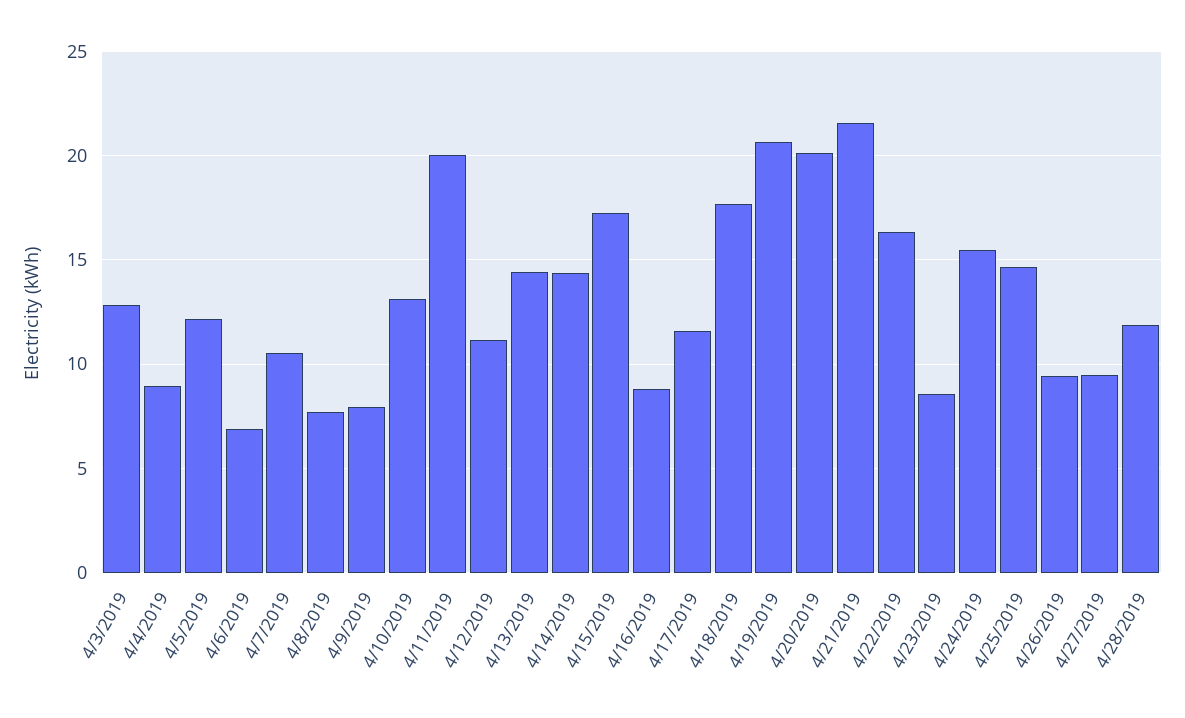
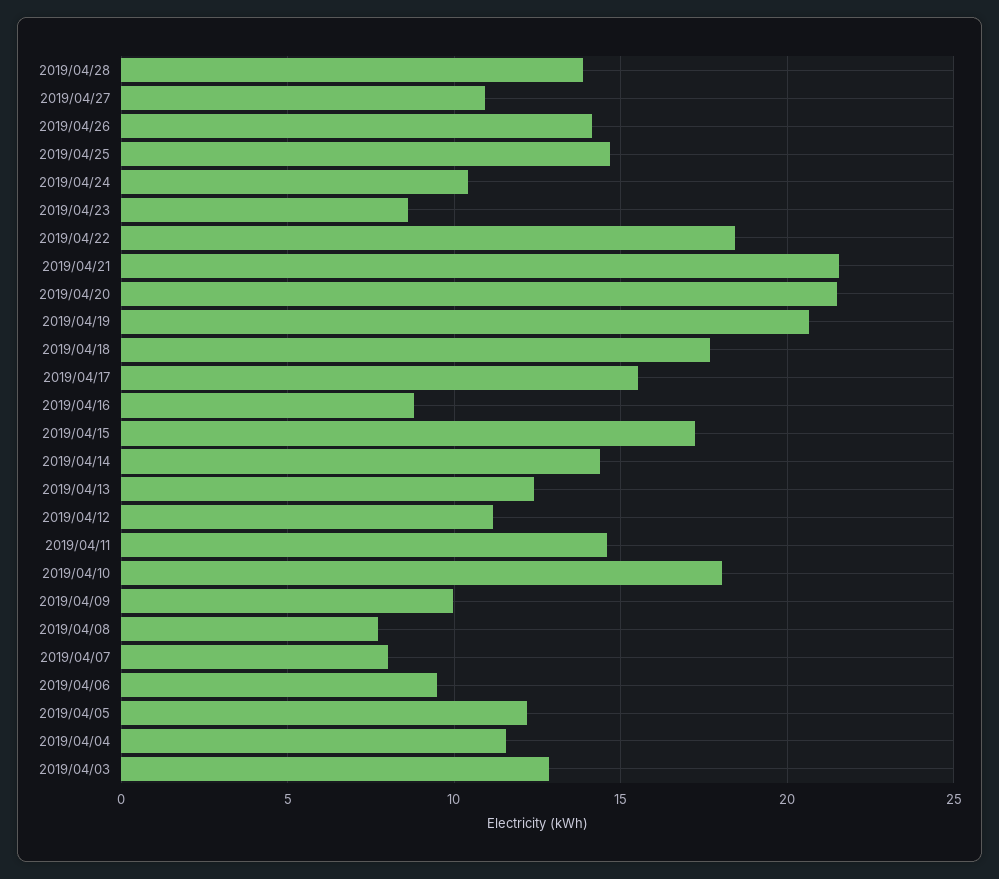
4/4/2019: 9 -> 11.5
4/6/2019: 7 -> 9.5
4/7/2019: 10.5 -> 8
4/9/2019: 8 -> 10
4/10/2019: 13 -> 18
4/11/2019: 20 -> 14.5
4/13/2019: 14.5 -> 12.5
4/17/2019: 11.5 -> 15.5
4/20/2019: 20 -> 21.5
4/22/2019: 16.5 -> 18.5
4/24/2019: 15.5 -> 10.5
4/26/2019: 9.5 -> 14
4/27/2019: 9.5 -> 11
4/28/2019: 12 -> 14

